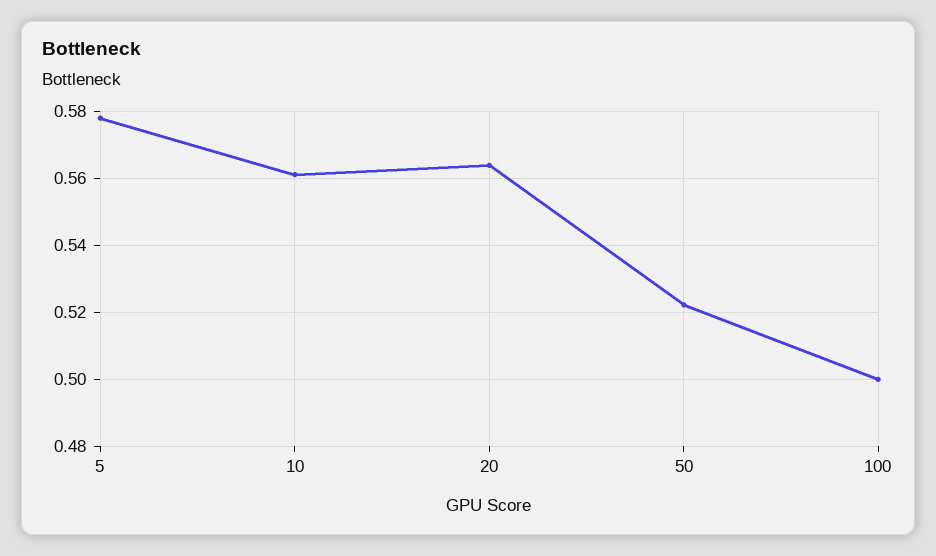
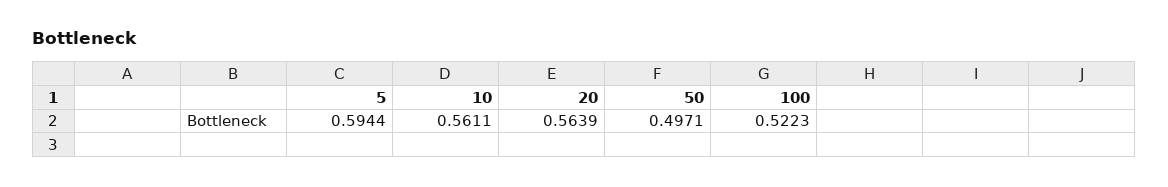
5: 0.578 -> 0.5944
50: 0.522 -> 0.4971
100: 0.5 -> 0.5223

